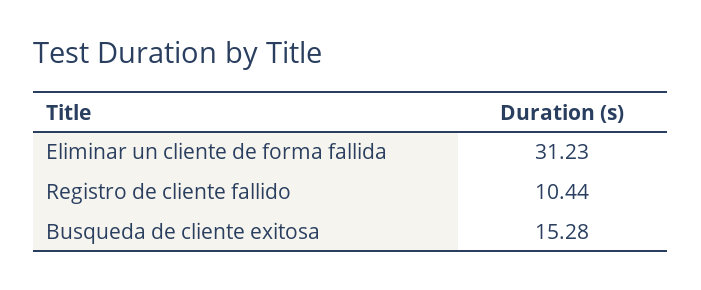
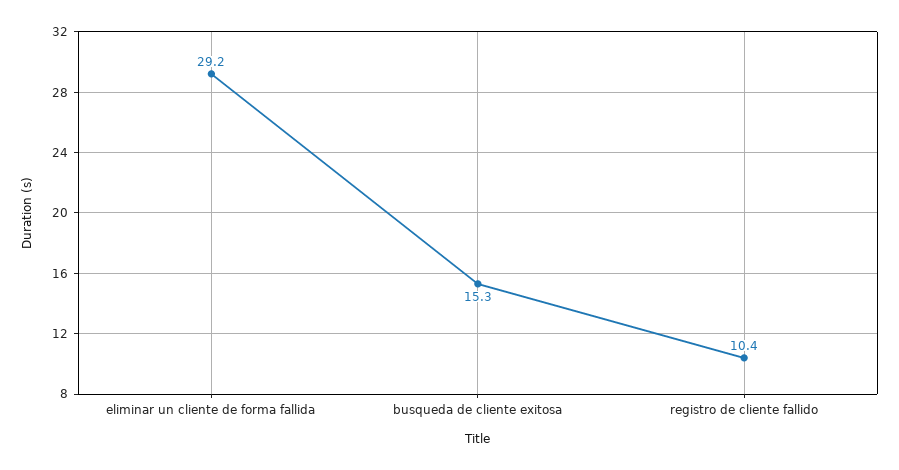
Eliminar un cliente de forma fallida: 31.23 -> 29.2

